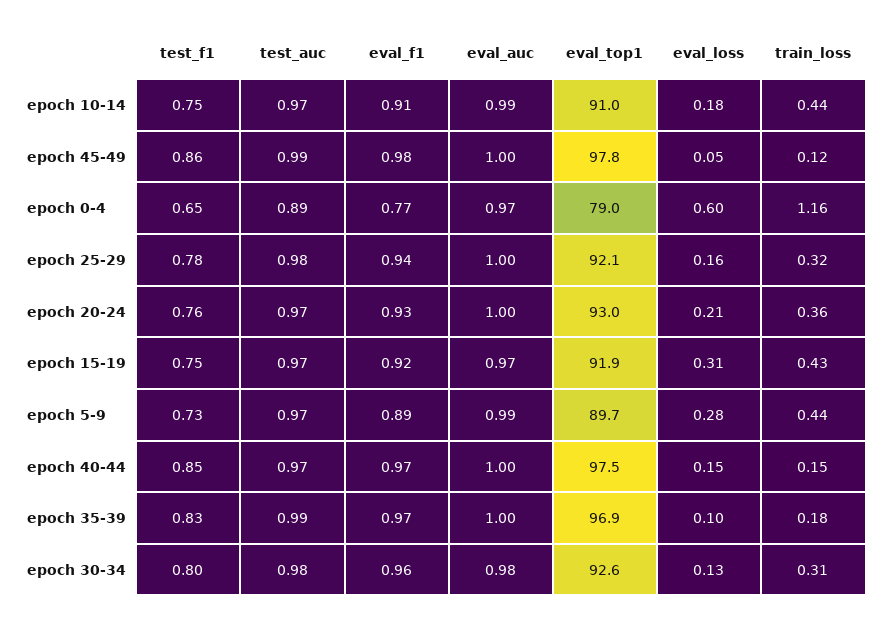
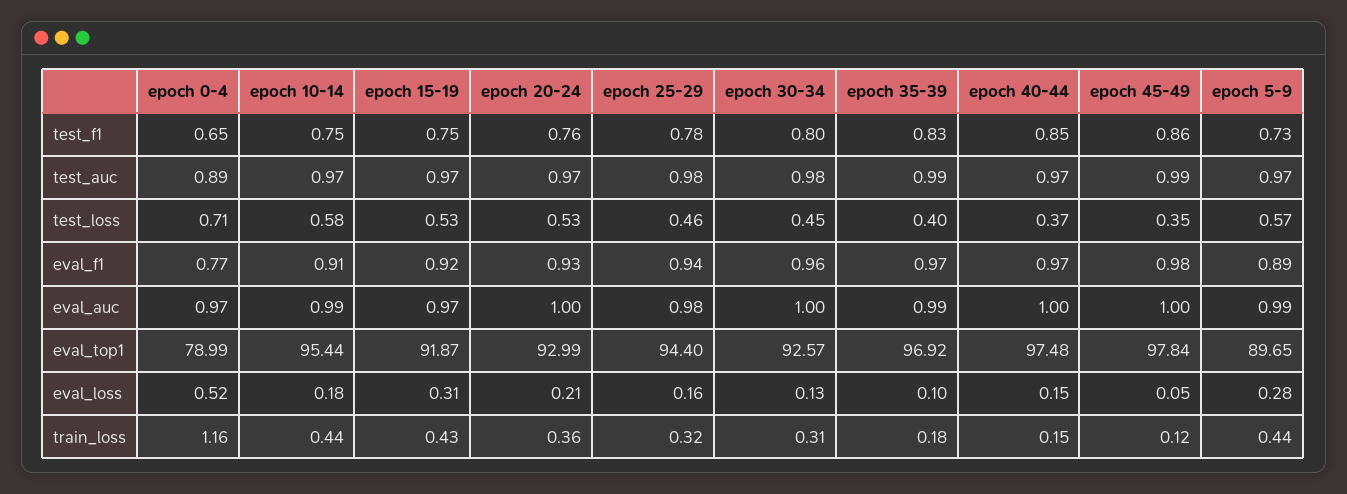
eval_top1, epoch 10-14: 91 -> 95.44
eval_loss, epoch 0-4: 0.6 -> 0.52
eval_auc, epoch 25-29: 1 -> 0.98
eval_top1, epoch 25-29: 92.1 -> 94.4
eval_auc, epoch 35-39: 1 -> 0.99
eval_auc, epoch 30-34: 0.98 -> 1
test_loss, epoch 0-4: none -> 0.71
test_loss, epoch 10-14: none -> 0.58
test_loss, epoch 15-19: none -> 0.53
test_loss, epoch 20-24: none -> 0.53
test_loss, epoch 25-29: none -> 0.46
test_loss, epoch 30-34: none -> 0.45
test_loss, epoch 35-39: none -> 0.4
test_loss, epoch 40-44: none -> 0.37
test_loss, epoch 45-49: none -> 0.35
test_loss, epoch 5-9: none -> 0.57

